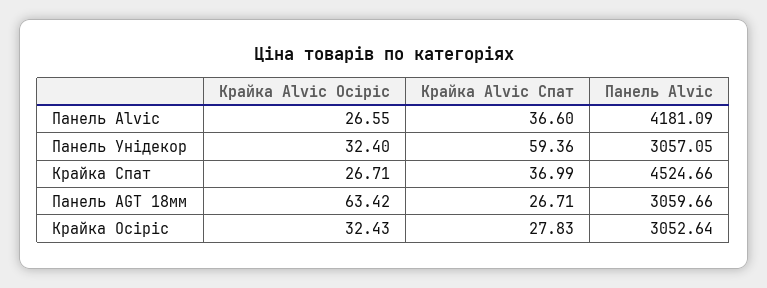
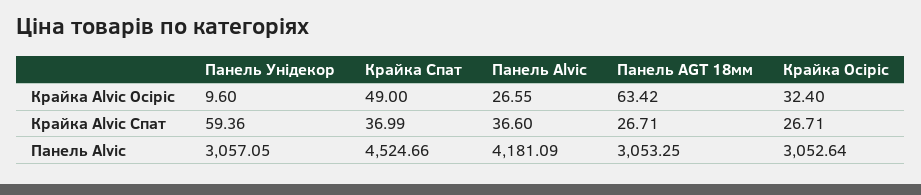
Крайка Alvic Осіріс, Панель Унідекор: 32.4 -> 9.6
Крайка Alvic Осіріс, Крайка Спат: 26.71 -> 49
Панель Alvic, Панель AGT 18мм: 3059.66 -> 3053.25
Крайка Alvic Осіріс, Крайка Осіріс: 32.43 -> 32.4
Крайка Alvic Спат, Крайка Осіріс: 27.83 -> 26.71

